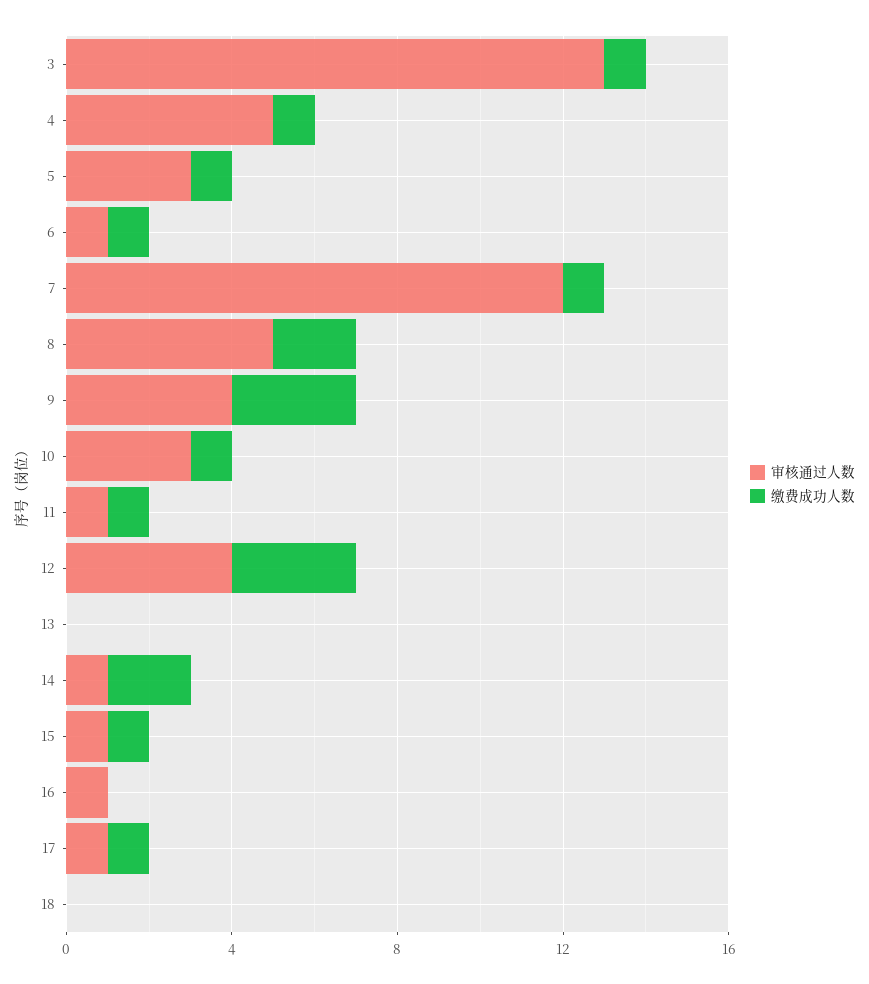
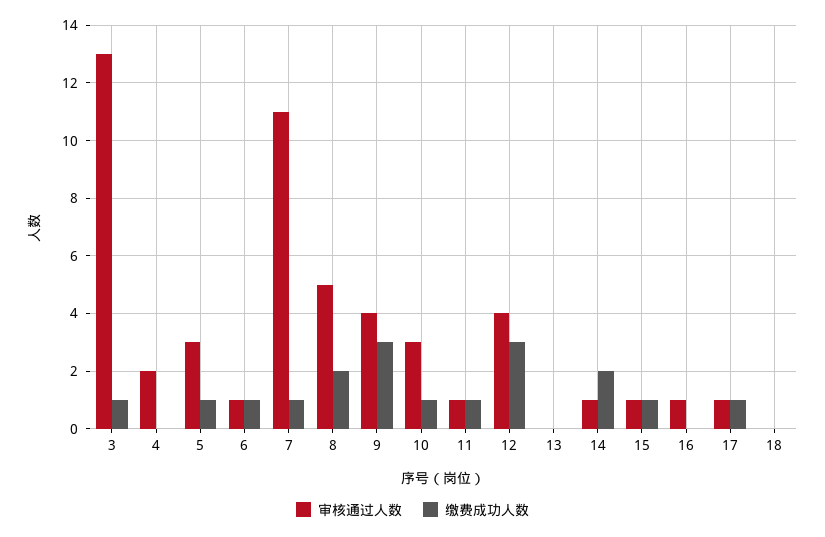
审核通过人数, 4: 5 -> 2
缴费成功人数, 4: 1 -> 0
审核通过人数, 7: 12 -> 11

